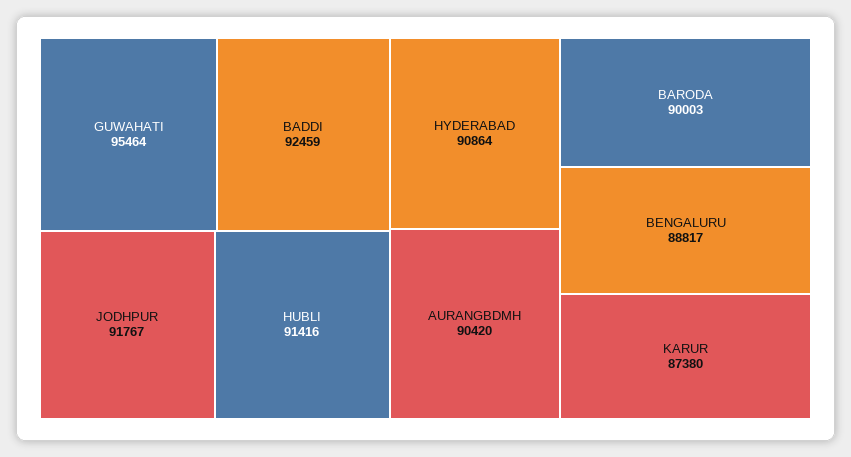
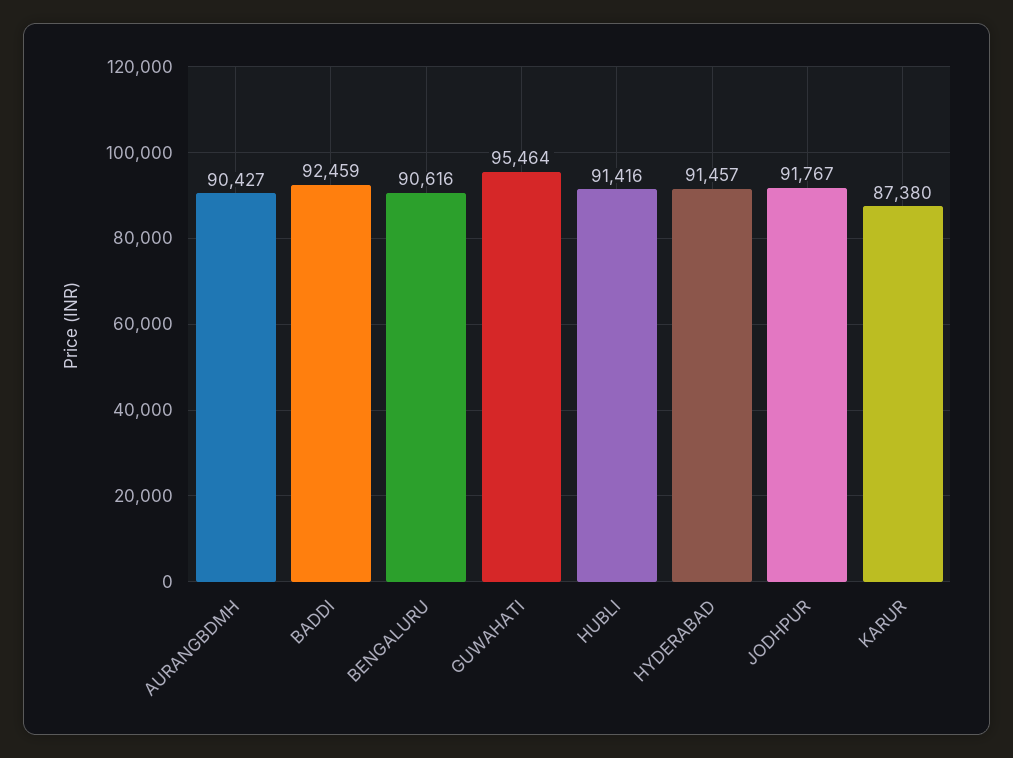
HYDERABAD: 90864 -> 91457
AURANGBDMH: 90420 -> 90427
BARODA: 90003 -> none
BENGALURU: 88817 -> 90616

